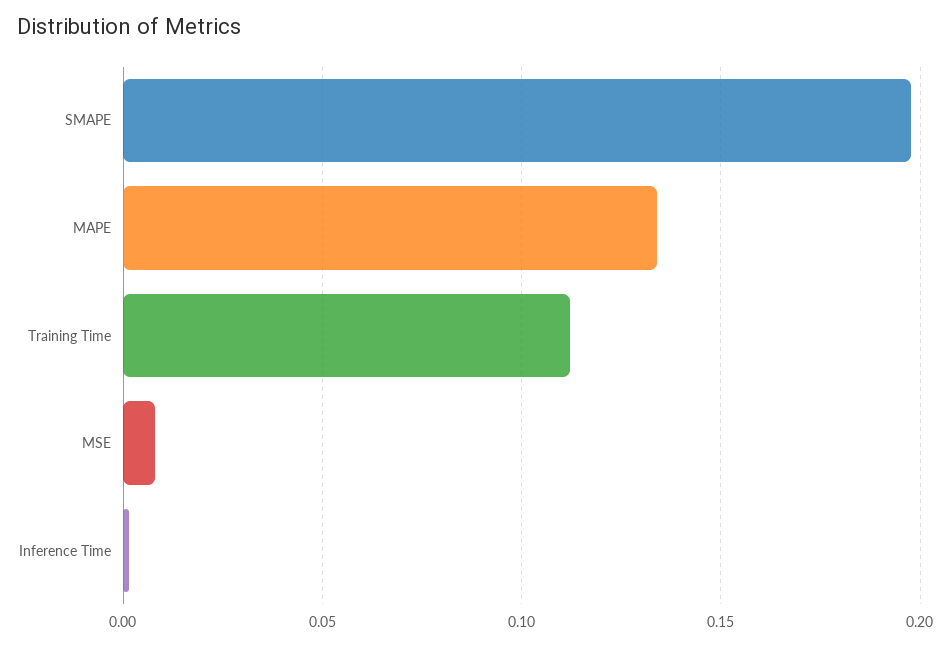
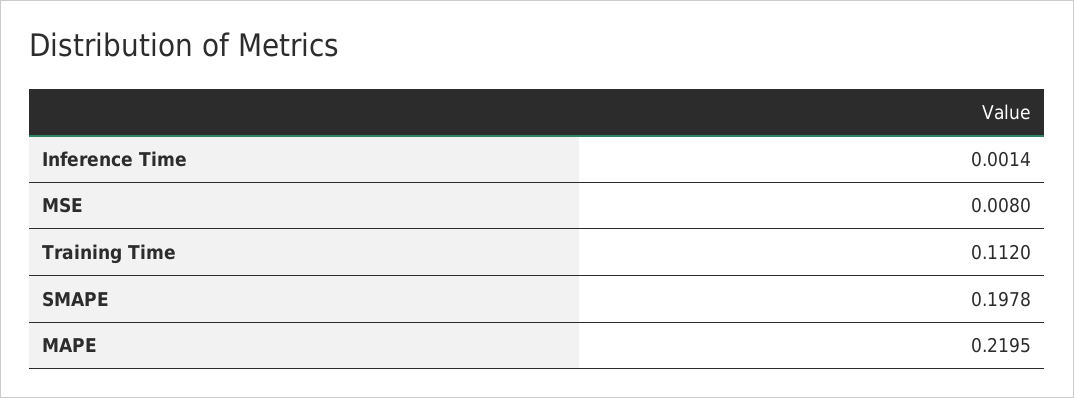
MAPE: 0.135 -> 0.2195

